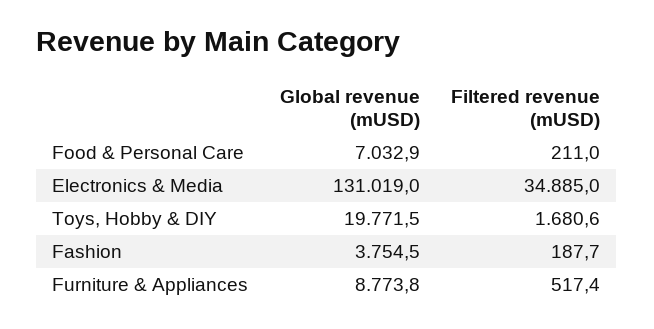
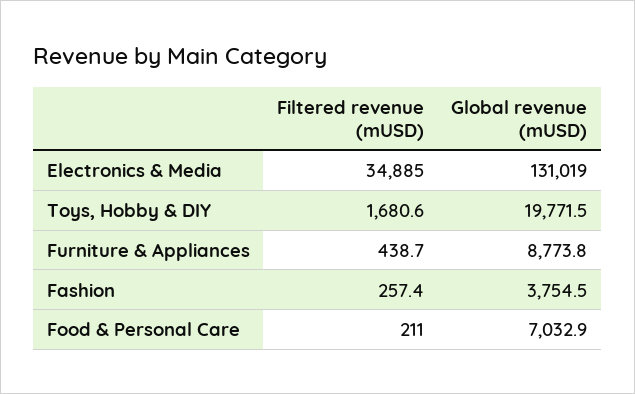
Filtered revenue (mUSD), Fashion: 187.7 -> 257.4
Filtered revenue (mUSD), Furniture & Appliances: 517.4 -> 438.7

